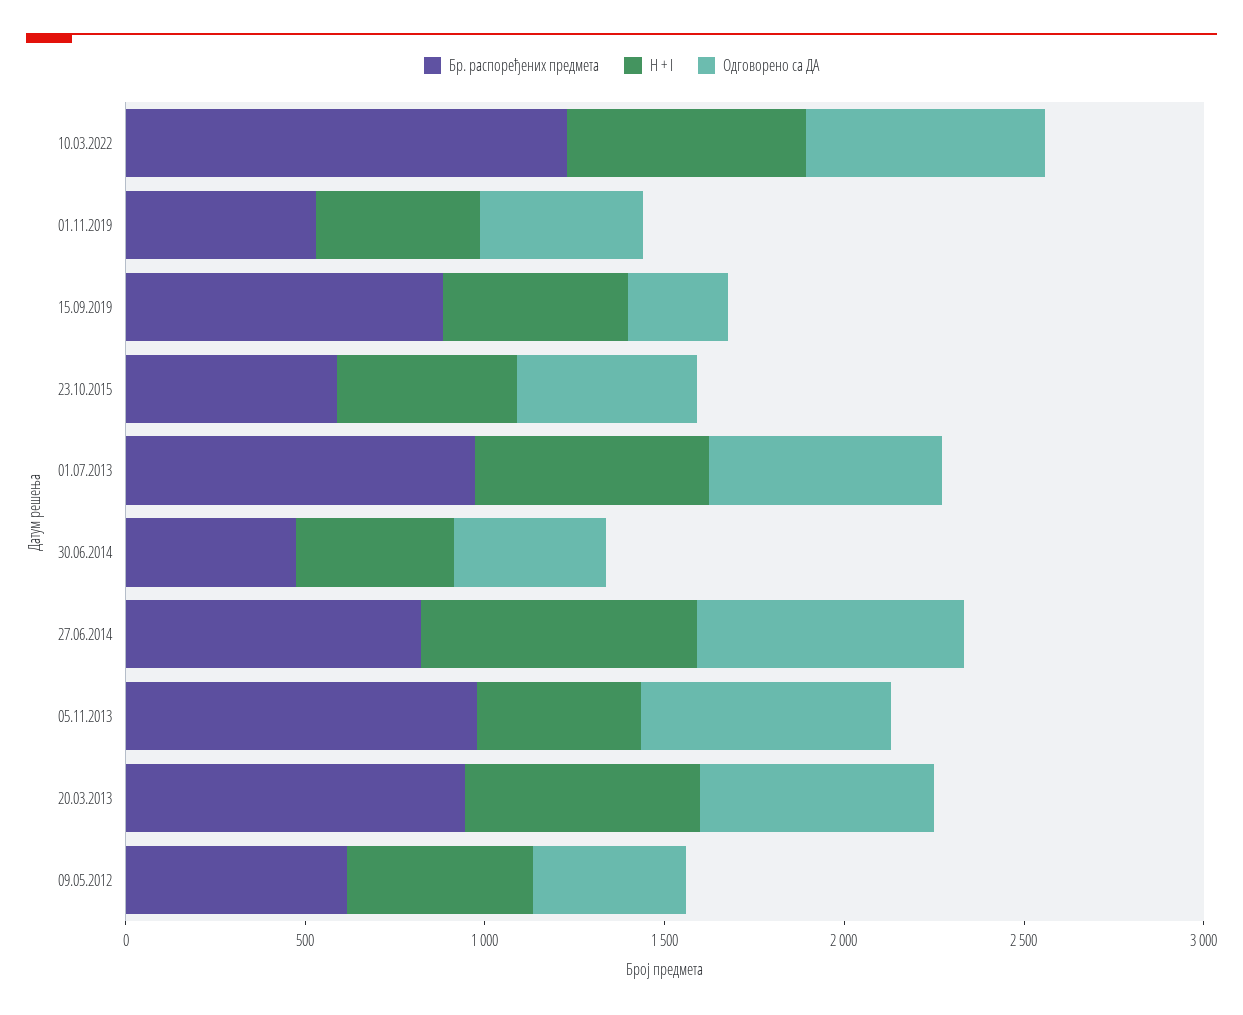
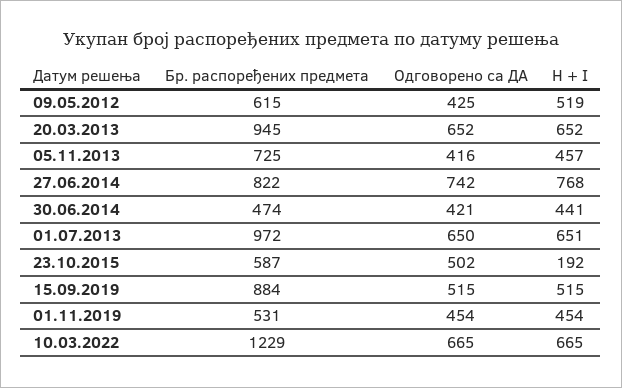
Одговорено са ДА, 15.09.2019: 300 -> 515
H + I, 23.10.2015: 500 -> 192
Бр. распоређених предмета, 05.11.2013: 1000 -> 725
Одговорено са ДА, 05.11.2013: 700 -> 416

